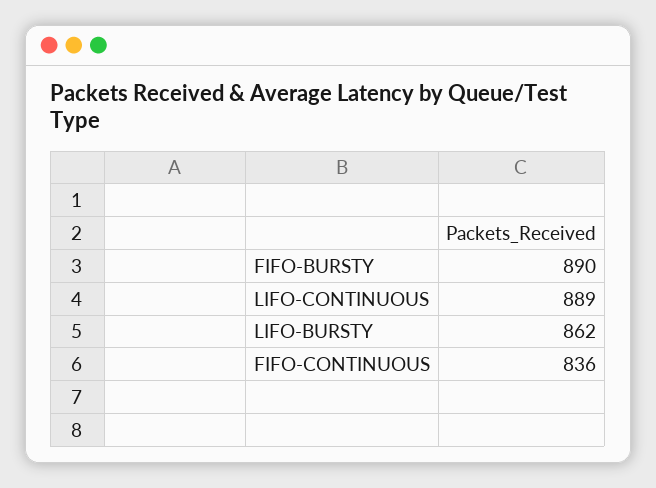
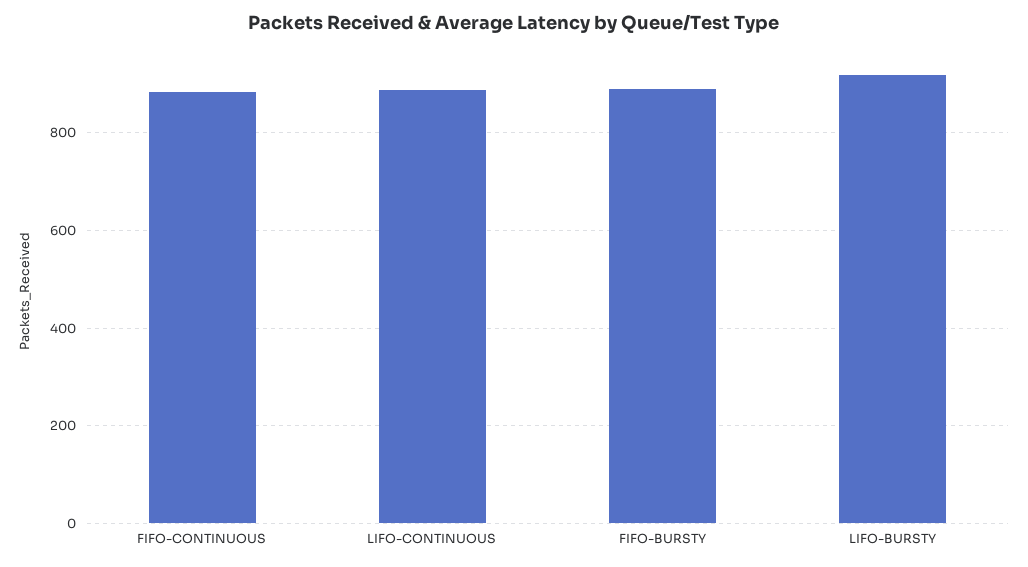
LIFO-BURSTY: 862 -> 920
FIFO-CONTINUOUS: 836 -> 880

